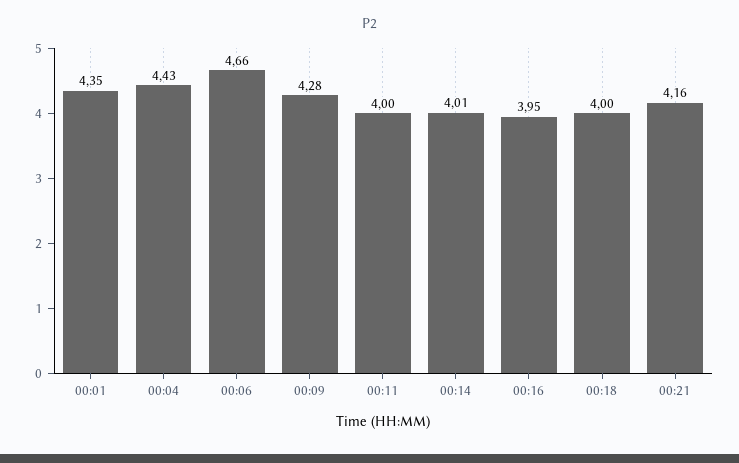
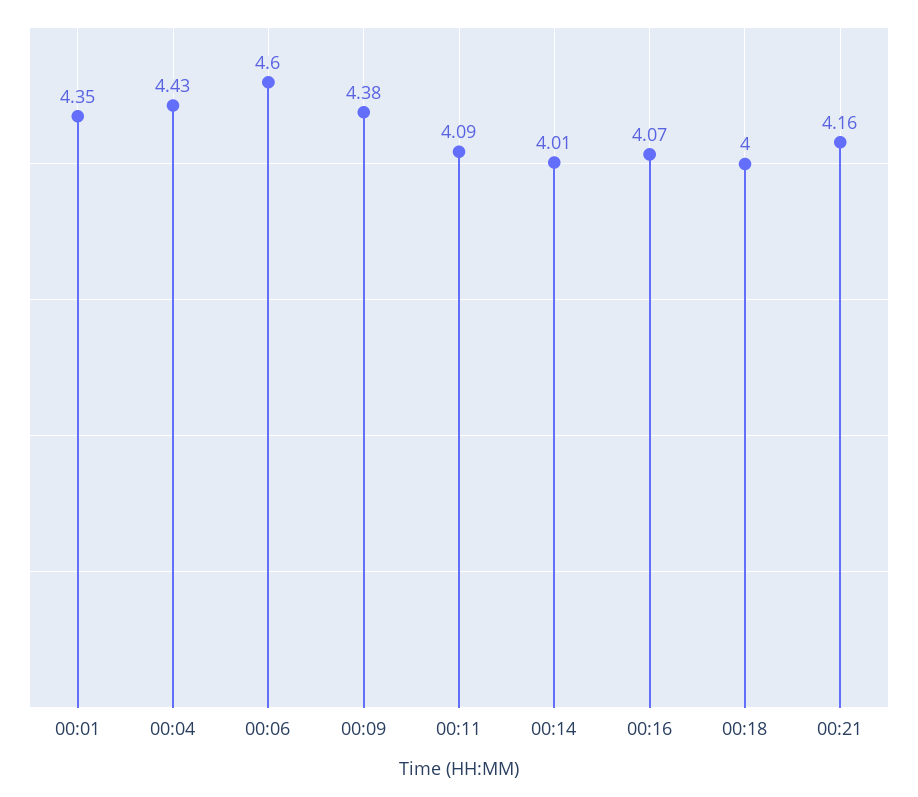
00:06: 4.66 -> 4.6
00:09: 4.28 -> 4.38
00:11: 4 -> 4.09
00:16: 3.95 -> 4.07

